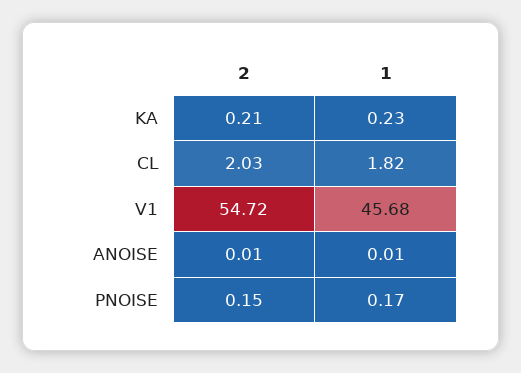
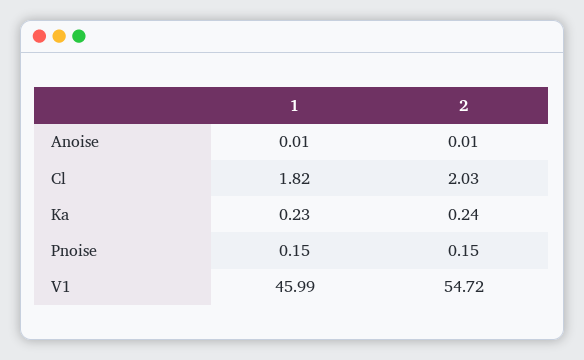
2, KA: 0.21 -> 0.24
1, V1: 45.68 -> 45.99
1, PNOISE: 0.17 -> 0.15

